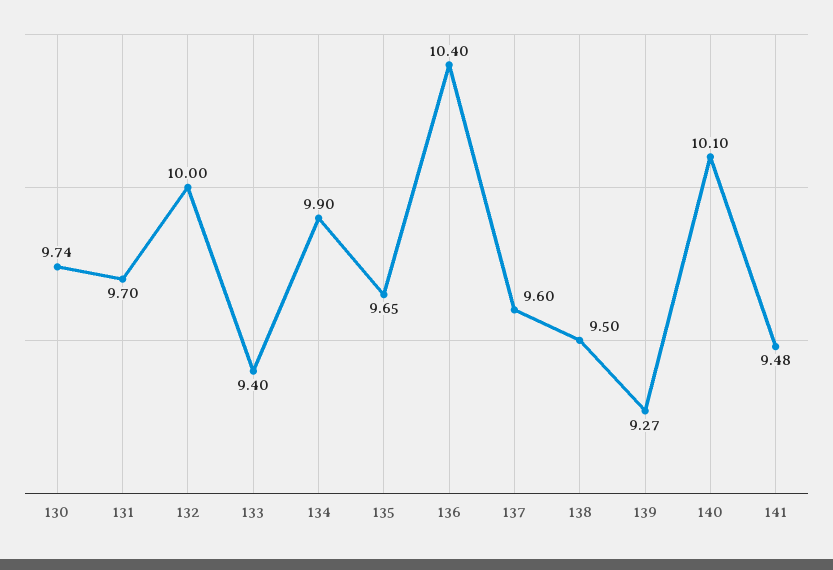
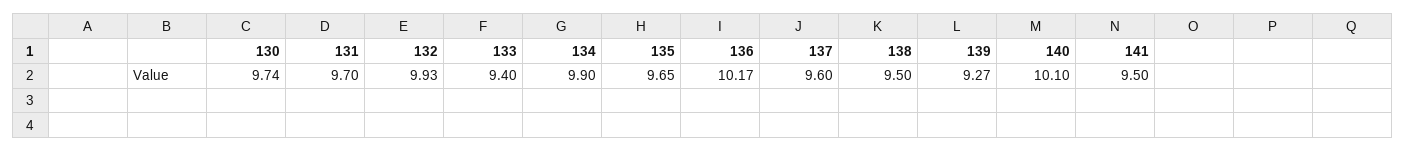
132: 10 -> 9.93
136: 10.4 -> 10.17
141: 9.48 -> 9.5

